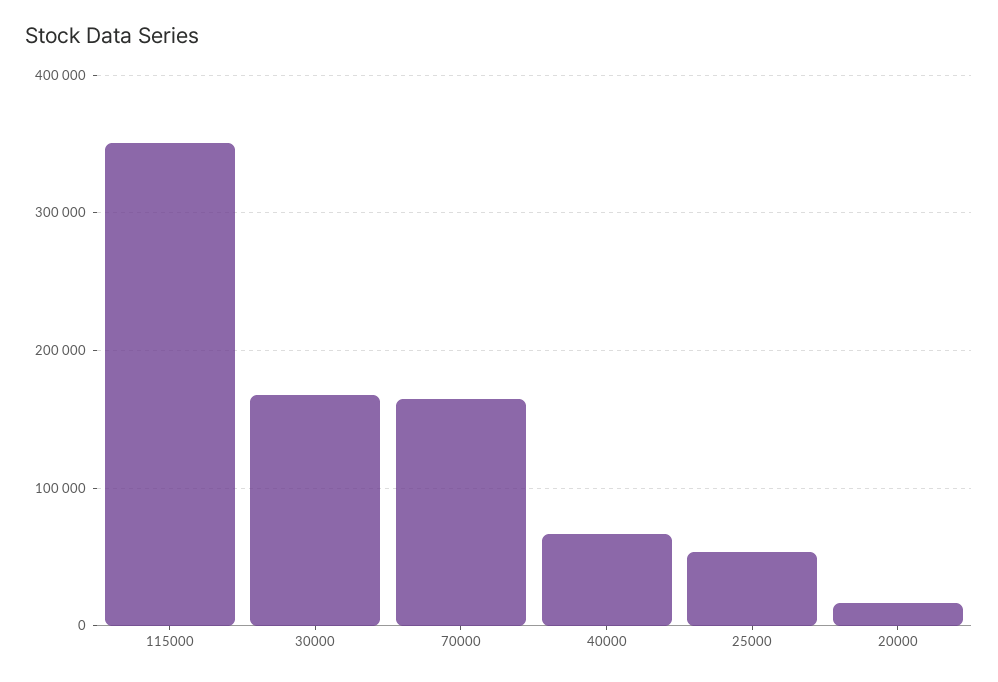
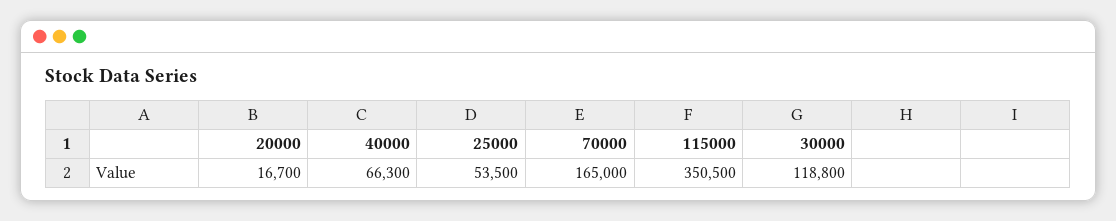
30000: 170000 -> 118800

